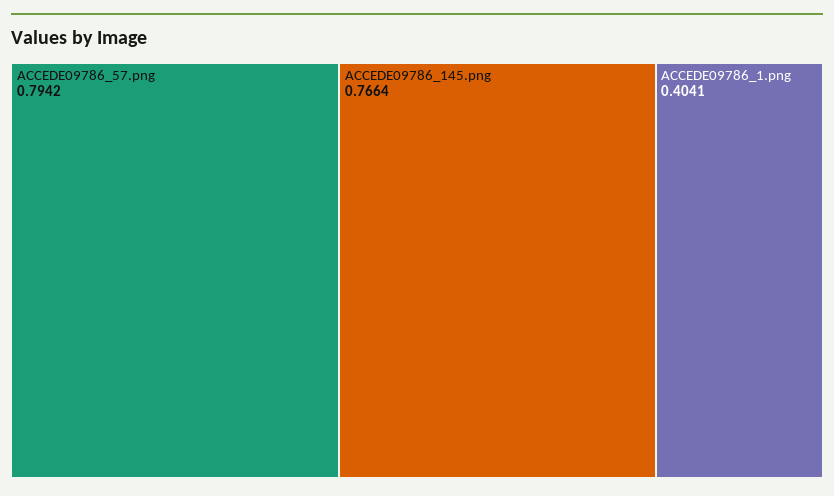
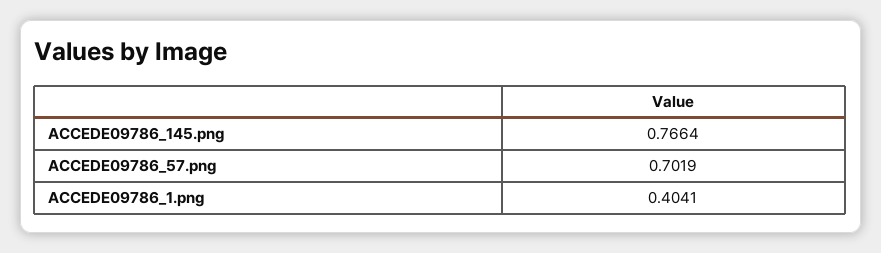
ACCEDE09786_57.png: 0.7942 -> 0.7019

